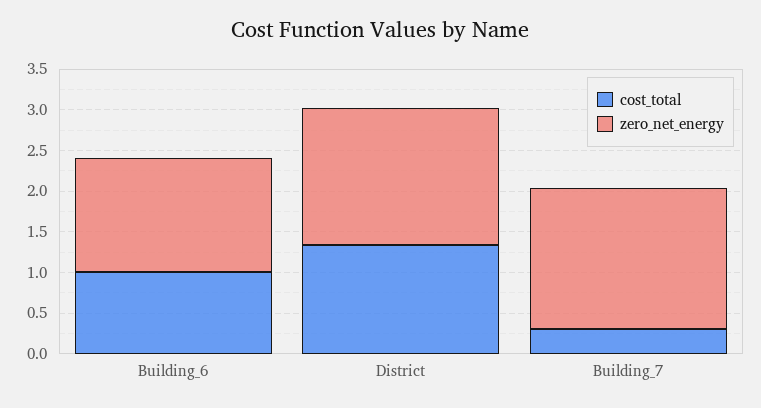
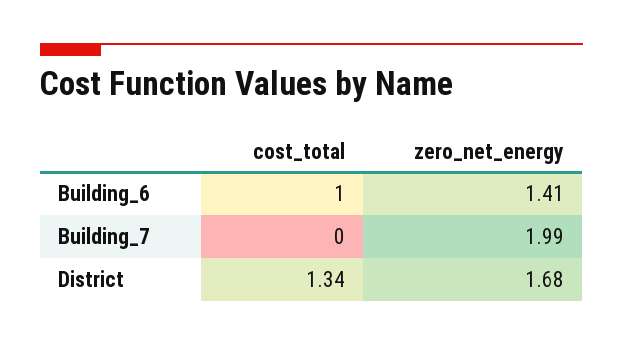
cost_total, Building_7: 0.3 -> 0
zero_net_energy, Building_7: 1.7 -> 1.99

